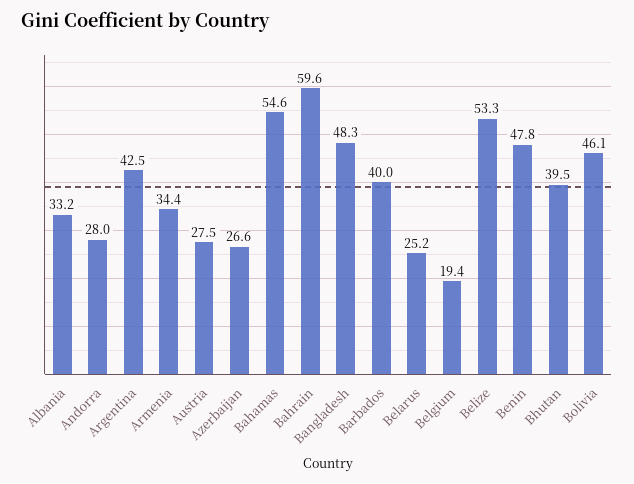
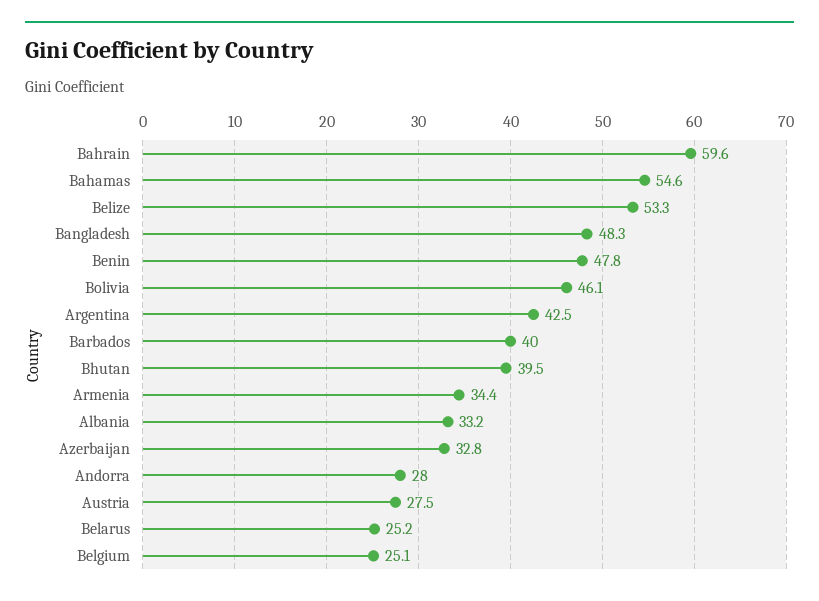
Azerbaijan: 26.6 -> 32.8
Belgium: 19.4 -> 25.1

